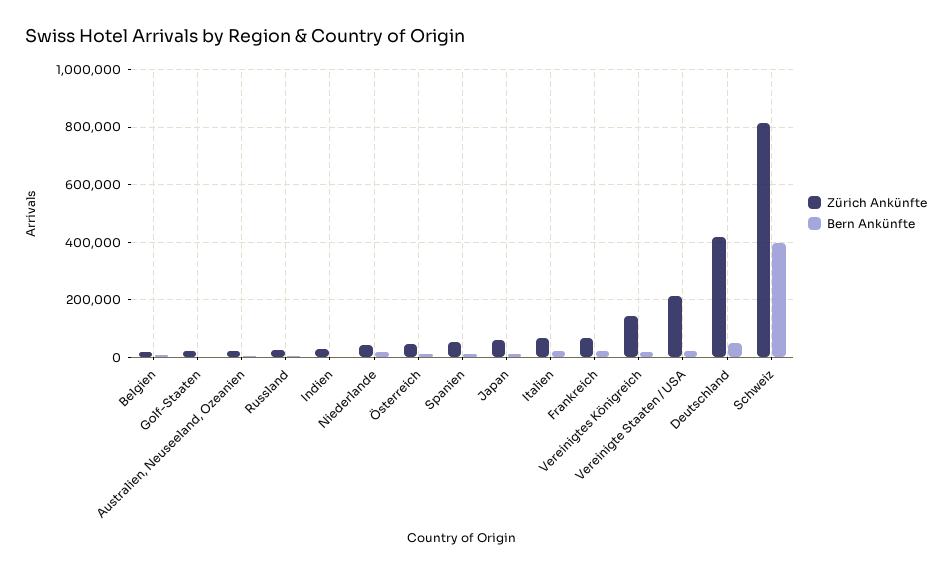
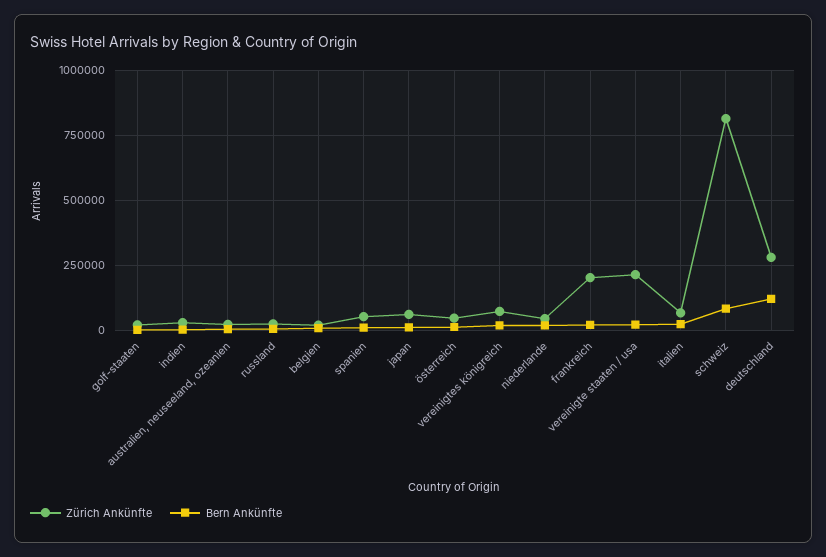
Zürich Ankünfte, Frankreich: 75000 -> 200000
Zürich Ankünfte, Vereinigtes Königreich: 150000 -> 75000
Zürich Ankünfte, Deutschland: 425000 -> 275000
Bern Ankünfte, Deutschland: 50000 -> 125000
Bern Ankünfte, Schweiz: 400000 -> 75000

